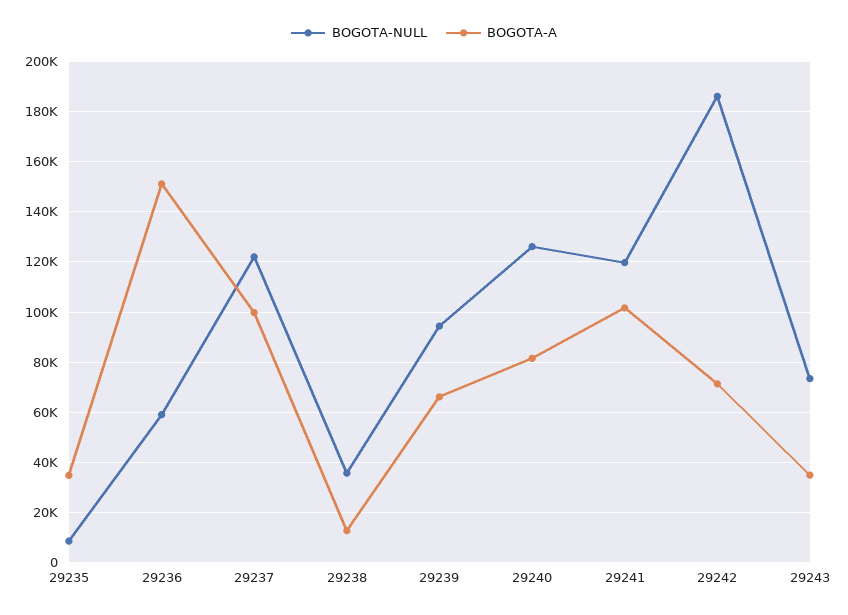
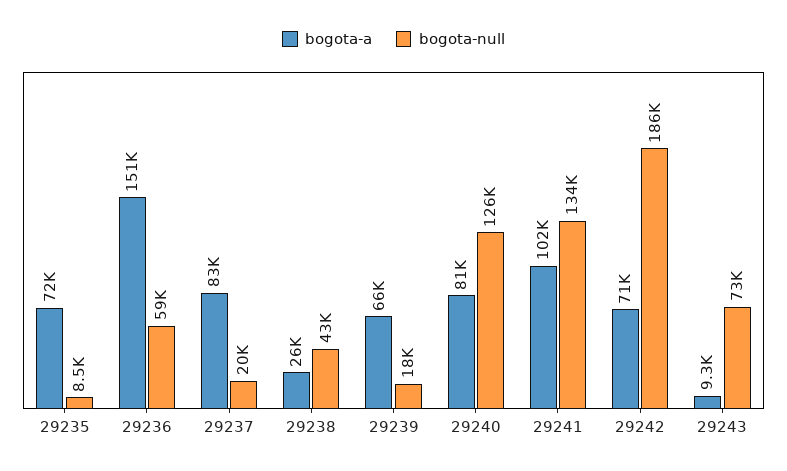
BOGOTA-A, 29235: 35000 -> 72000
BOGOTA-NULL, 29237: 122500 -> 20000
BOGOTA-A, 29237: 100000 -> 83000
BOGOTA-NULL, 29238: 35000 -> 43000
BOGOTA-A, 29238: 12500 -> 26000
BOGOTA-NULL, 29239: 95000 -> 18000
BOGOTA-NULL, 29241: 120000 -> 134000
BOGOTA-A, 29243: 35000 -> 9300

